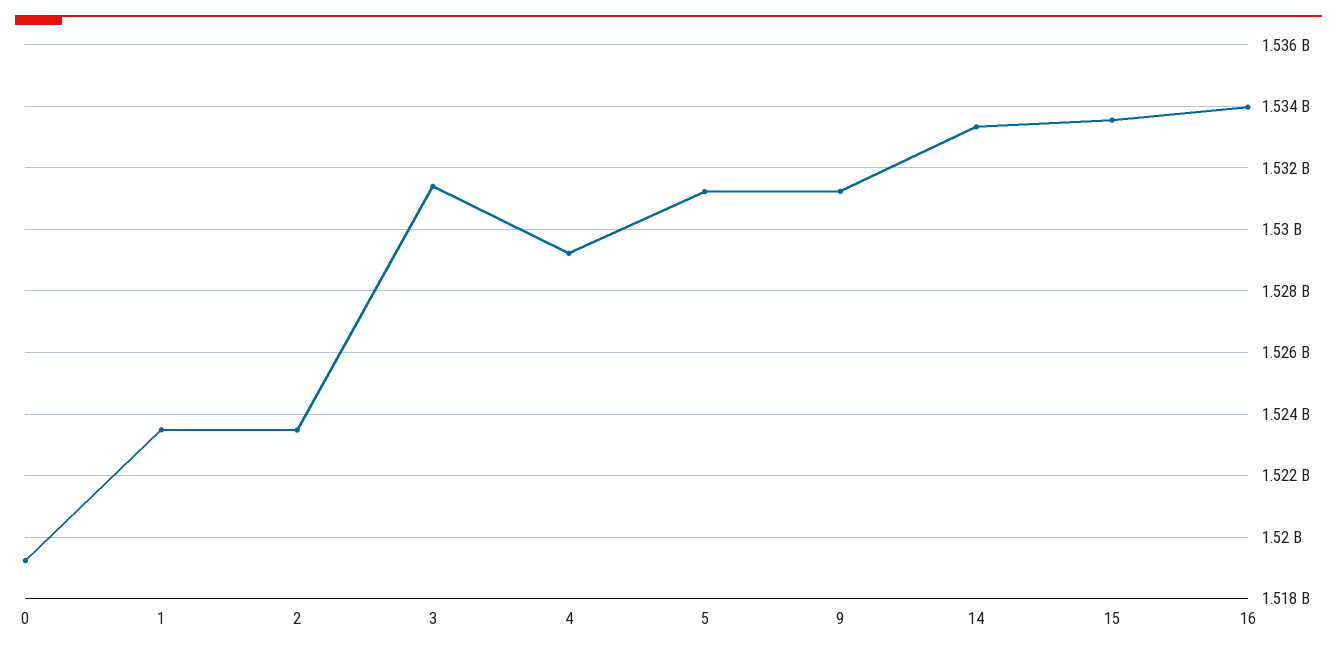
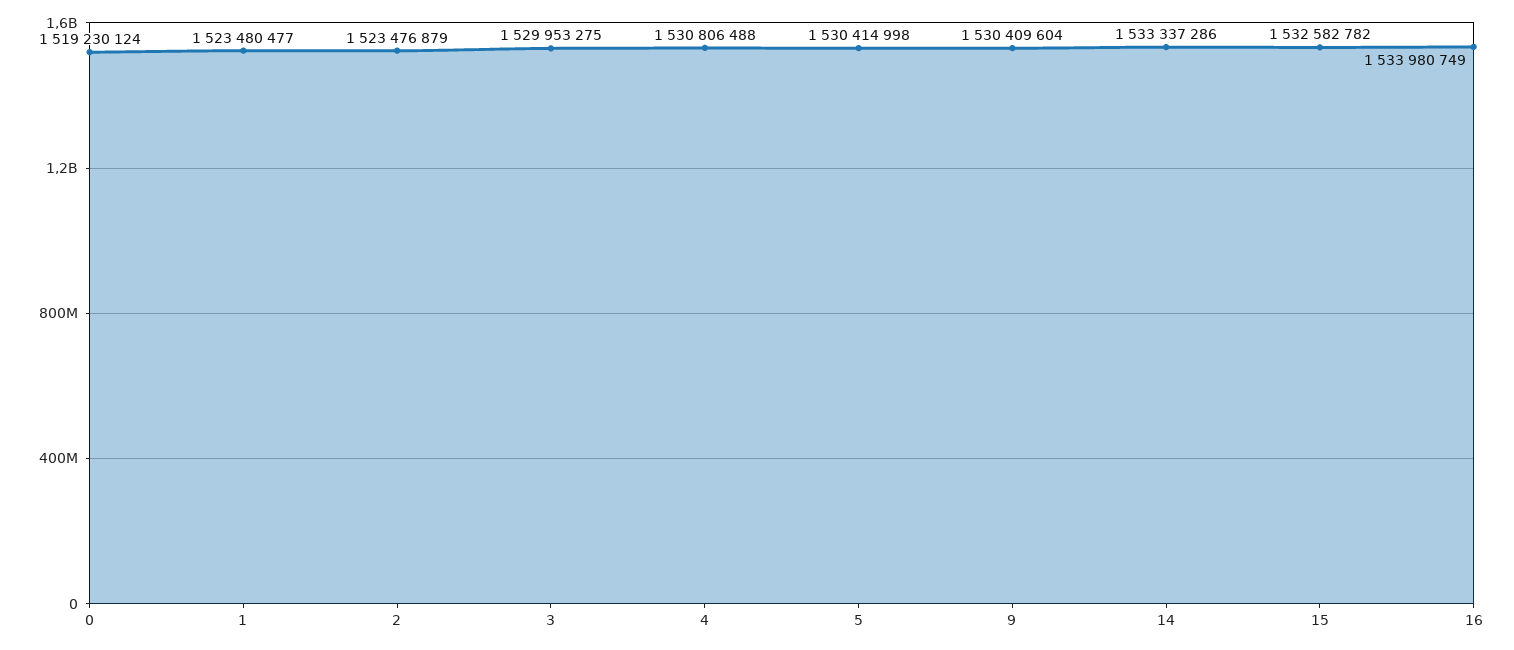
3: 1531400000 -> 1529953275
4: 1529200000 -> 1530806488
5: 1531200000 -> 1530414998
9: 1531200000 -> 1530409604
15: 1533600000 -> 1532582782

